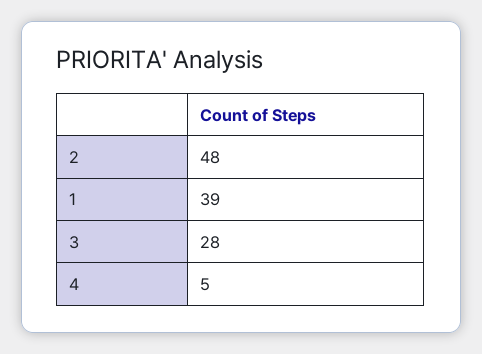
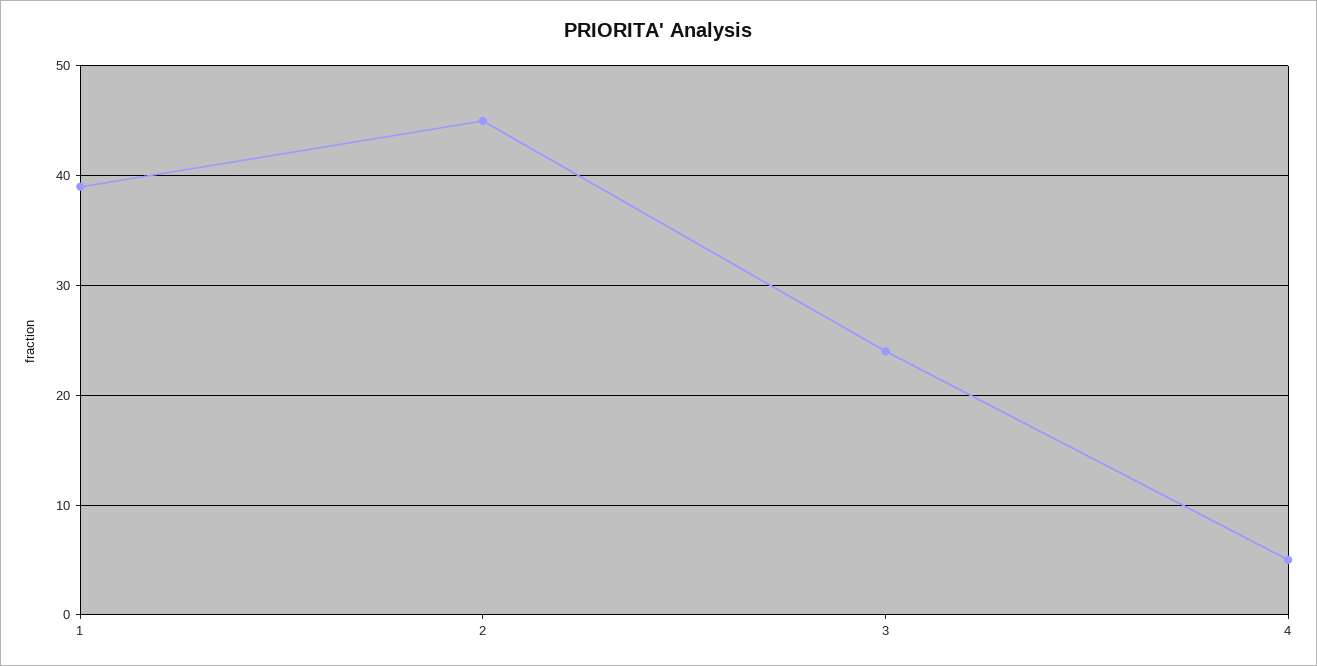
2: 48 -> 45
3: 28 -> 24

